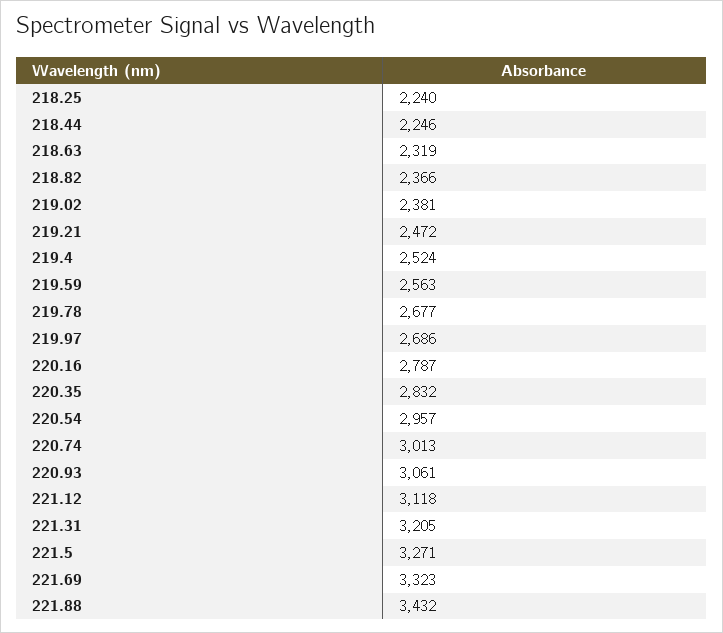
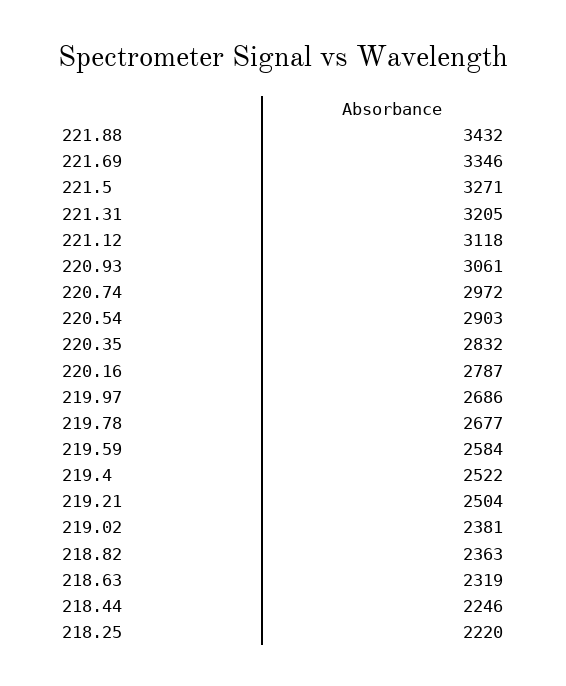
218.25: 2240 -> 2220
218.82: 2366 -> 2363
219.21: 2472 -> 2504
219.4: 2524 -> 2522
219.59: 2563 -> 2584
220.54: 2957 -> 2903
220.74: 3013 -> 2972
221.69: 3323 -> 3346

